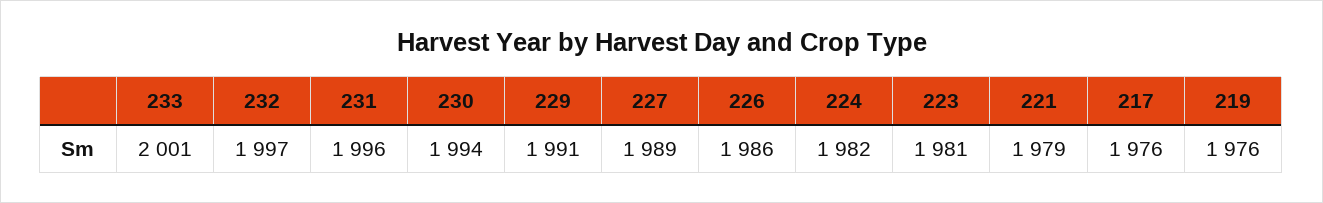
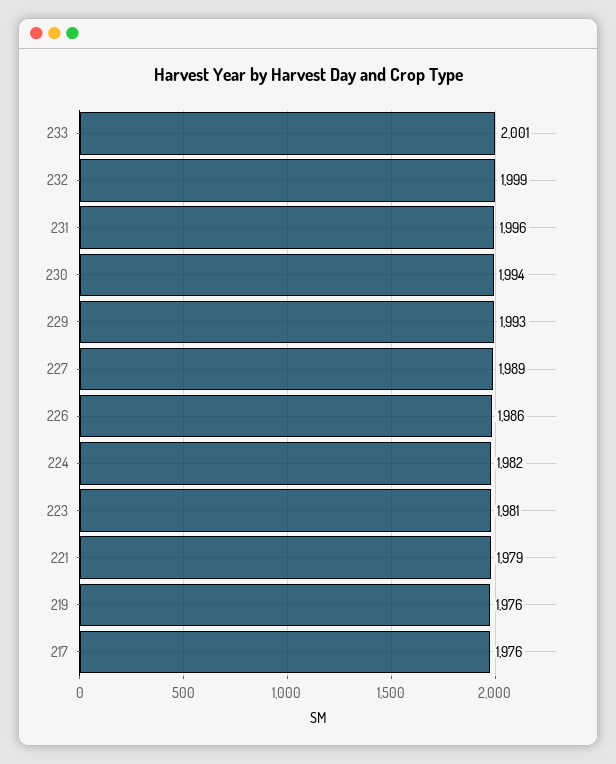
232: 1997 -> 1999
229: 1991 -> 1993

